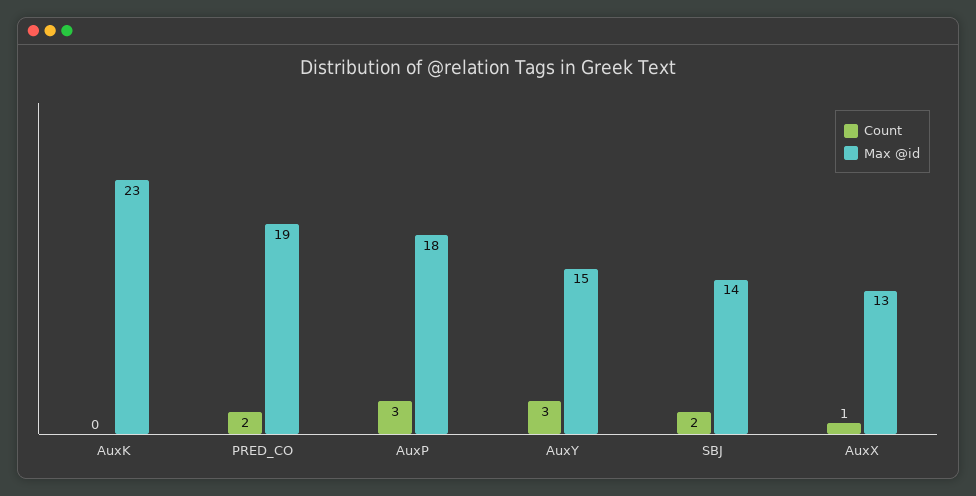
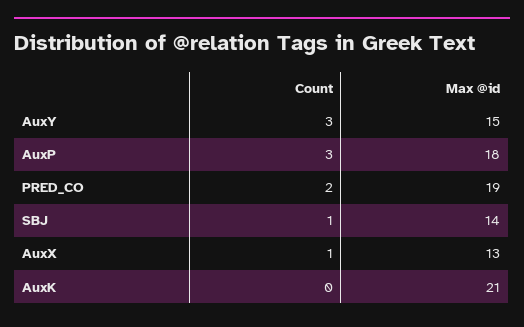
Max @id, AuxK: 23 -> 21
Count, SBJ: 2 -> 1

